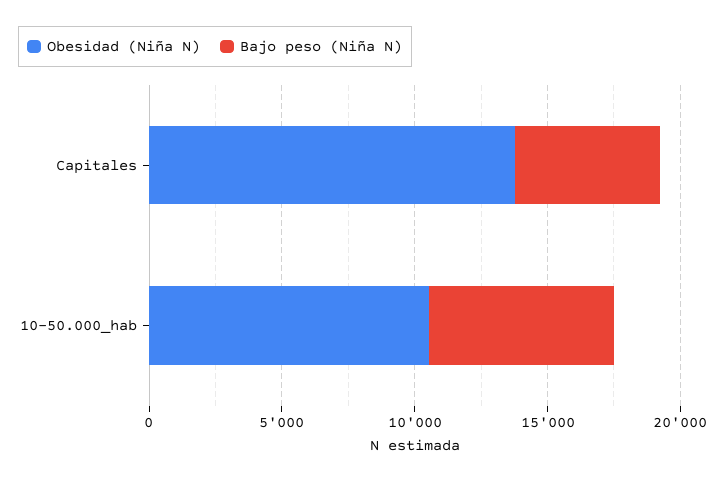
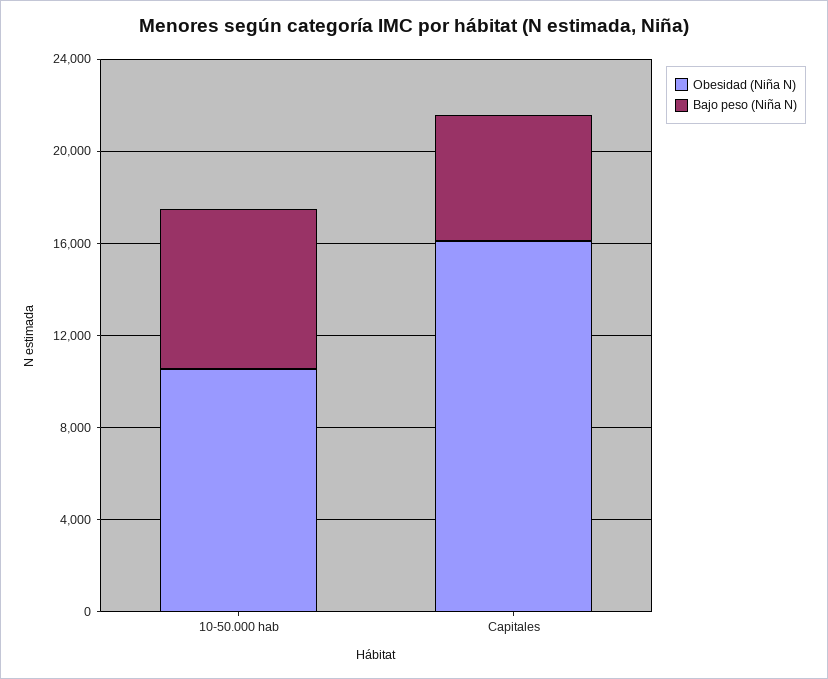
Obesidad (Niña N), Capitales: 14000 -> 16000

